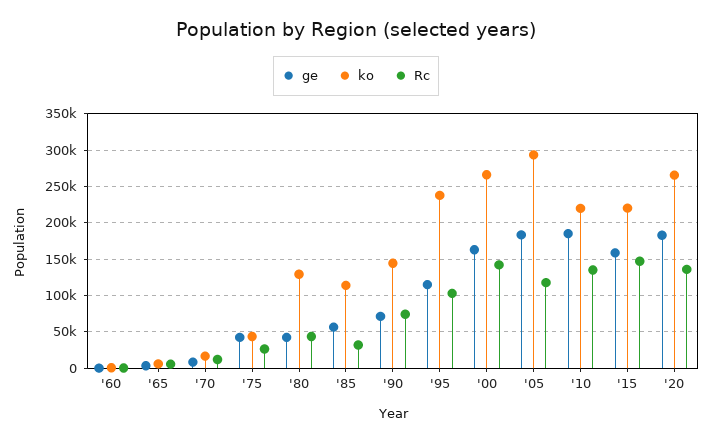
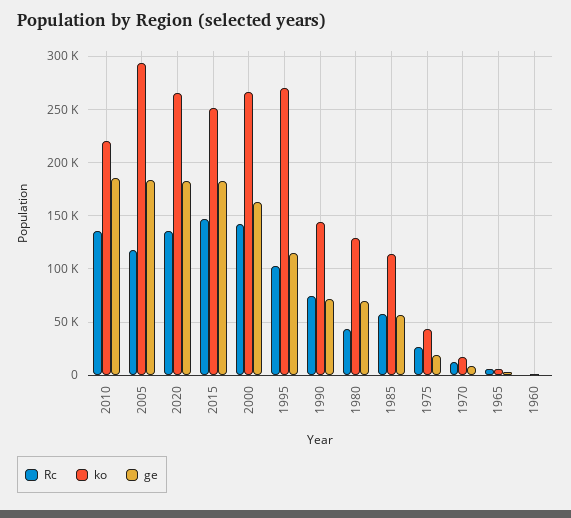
ge, '75: 40000 -> 20000
ge, '80: 40000 -> 70000
Rc, '85: 30000 -> 60000
ko, '95: 240000 -> 270000
ge, '15: 160000 -> 180000
ko, '15: 220000 -> 250000

